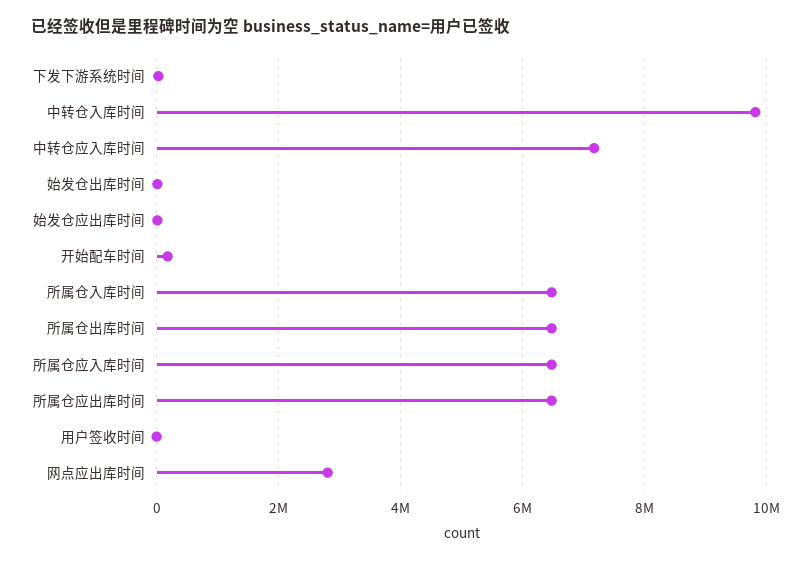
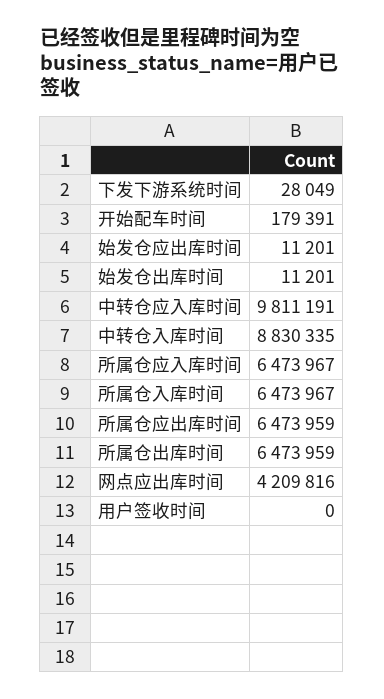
中转仓入库时间: 9800000 -> 8830335
中转仓应入库时间: 7200000 -> 9811191
网点应出库时间: 2800000 -> 4209816

